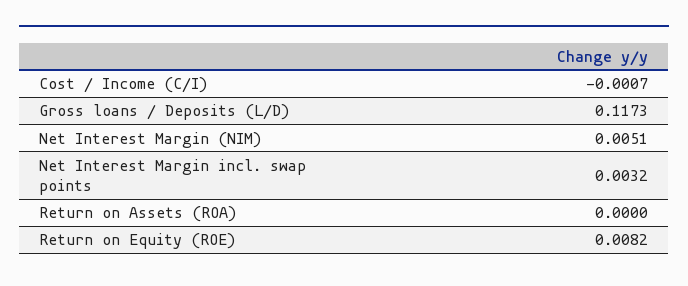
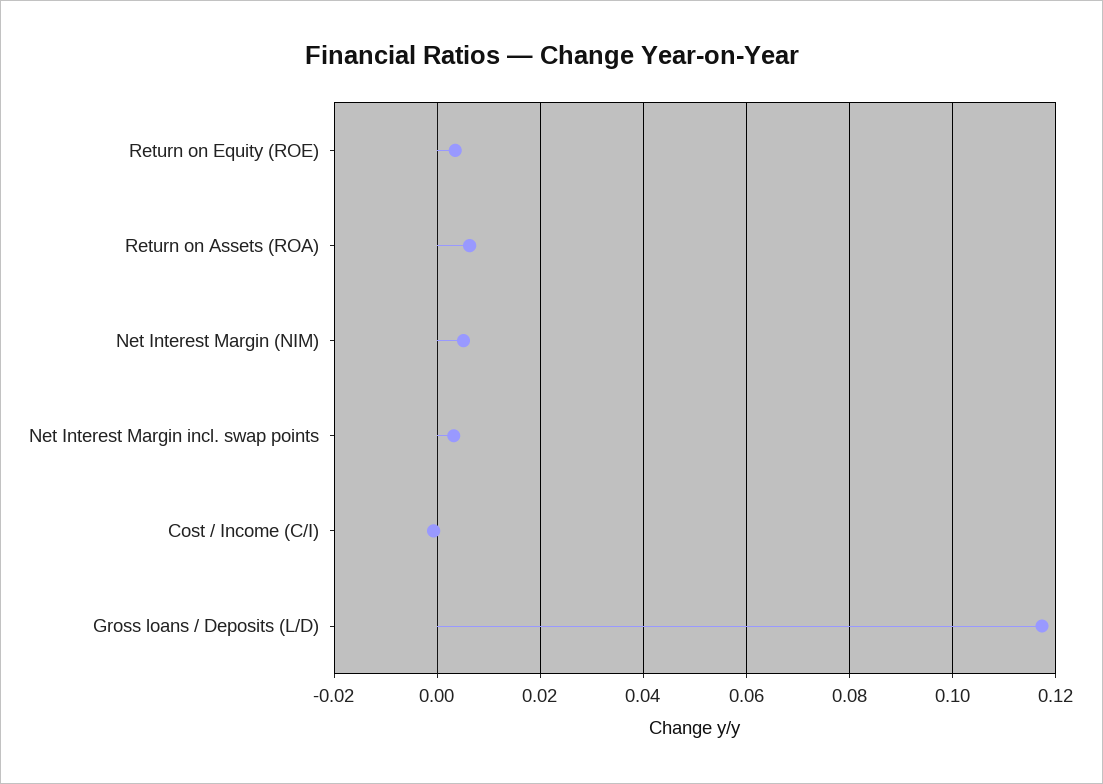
Return on Assets (ROA): 0 -> 0.006
Return on Equity (ROE): 0.0082 -> 0.004

